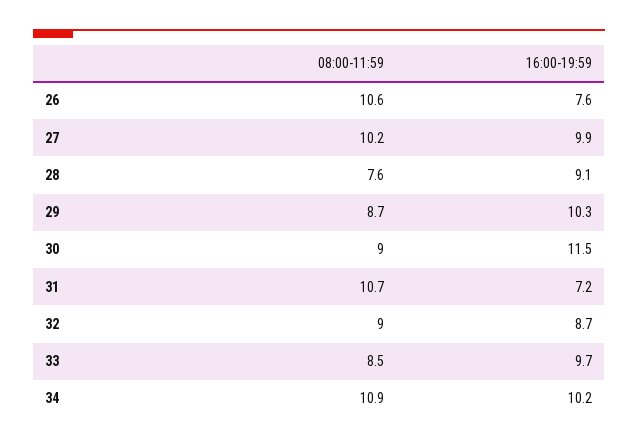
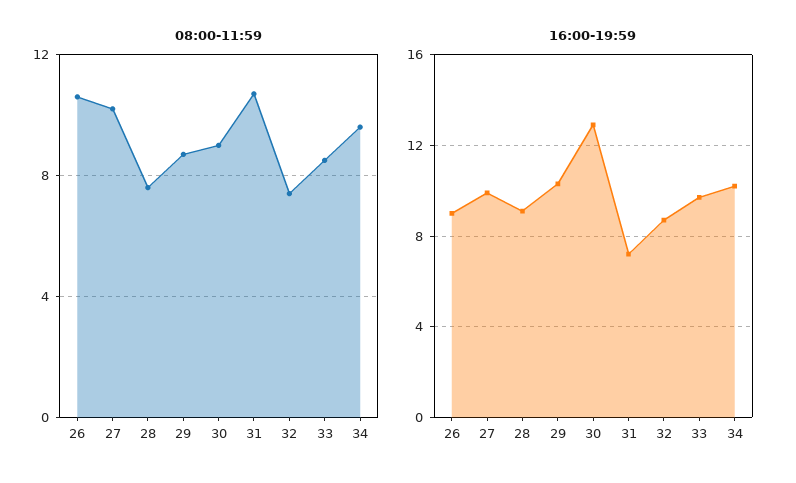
16:00-19:59, 26: 7.6 -> 9
16:00-19:59, 30: 11.5 -> 13
08:00-11:59, 32: 9 -> 7.5
08:00-11:59, 34: 10.9 -> 9.5

